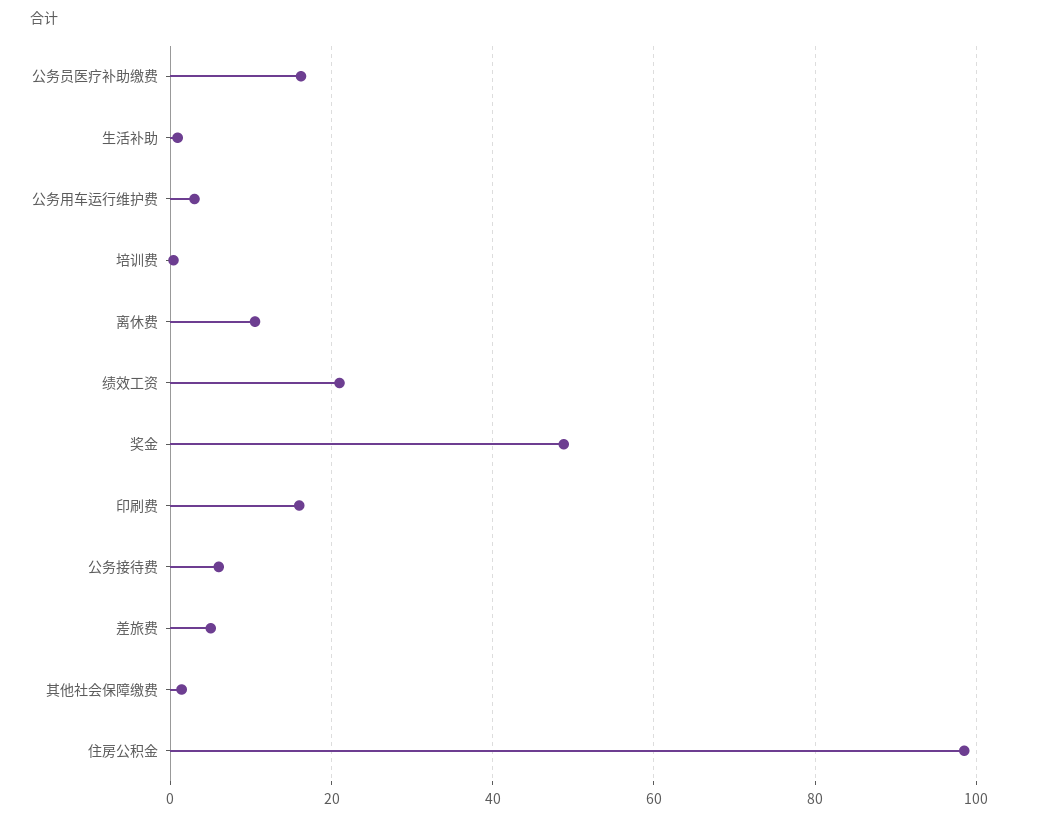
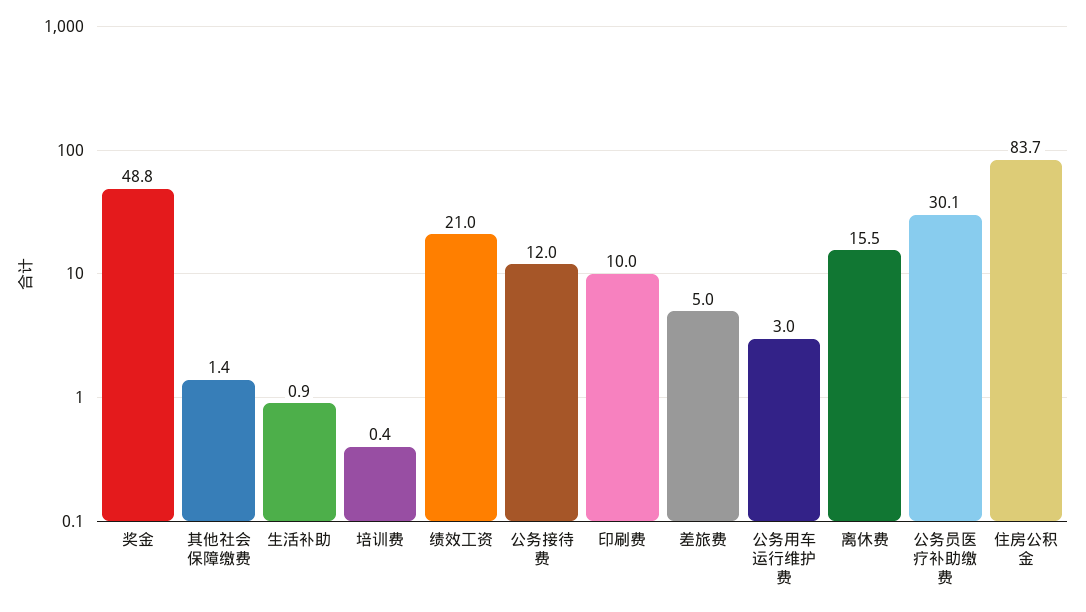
公务员医疗补助缴费: 16 -> 30.1
离休费: 10 -> 15.5
印刷费: 16 -> 10
公务接待费: 6 -> 12
住房公积金: 98 -> 83.7

